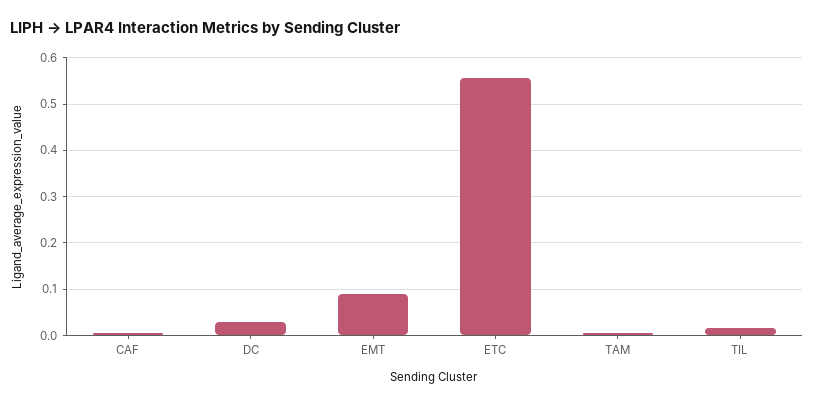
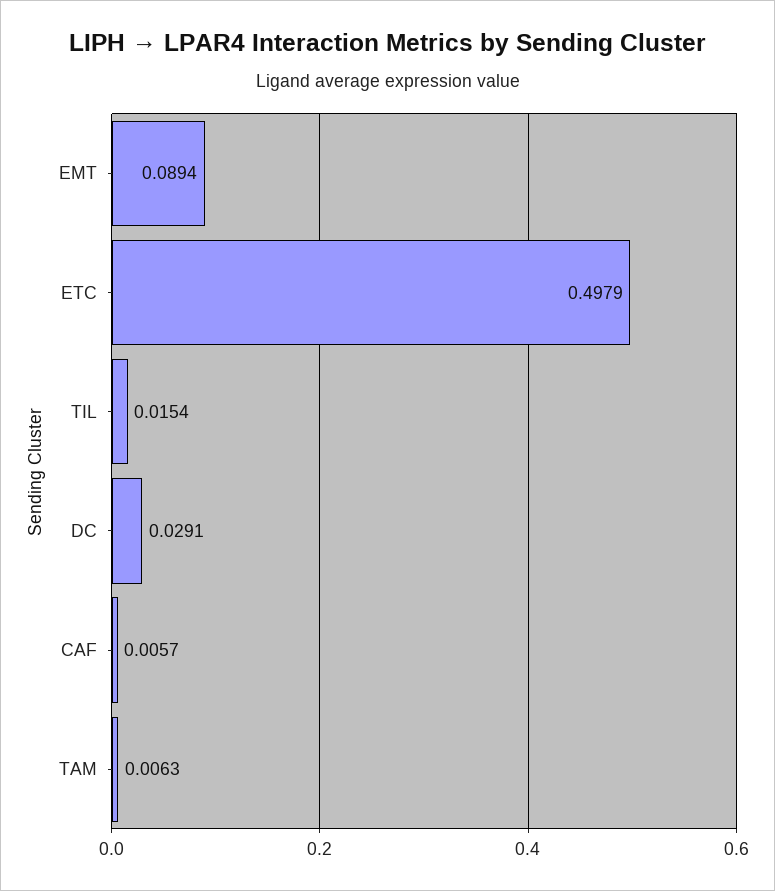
ETC: 0.56 -> 0.4979

